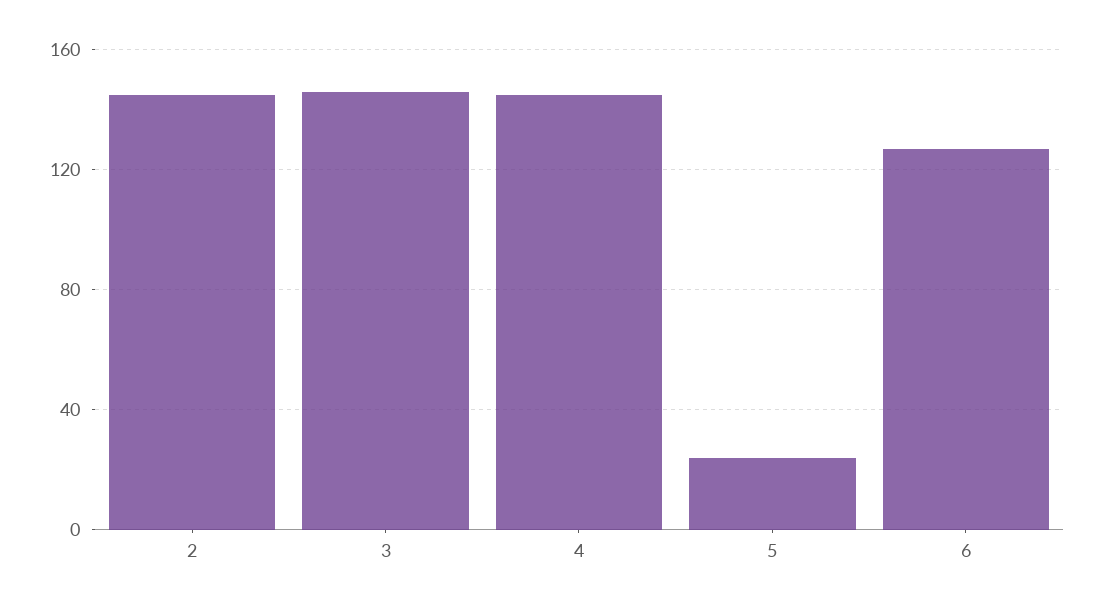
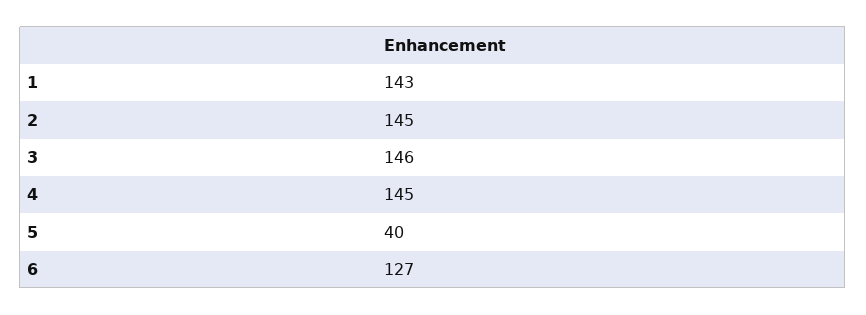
5: 25 -> 40
1: none -> 143

